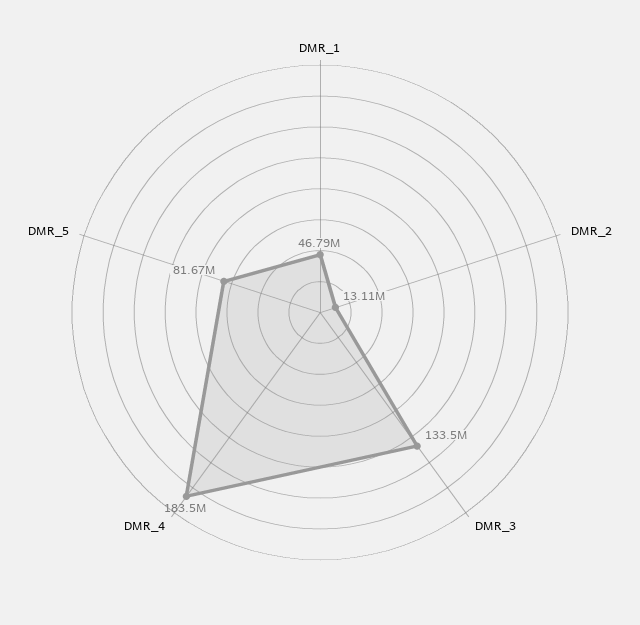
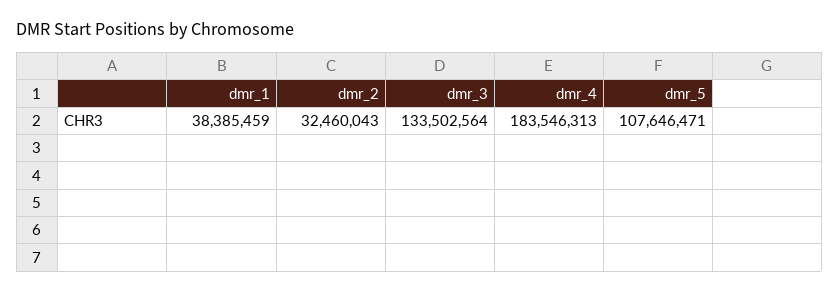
DMR_1: 46790000 -> 38385459
DMR_2: 13110000 -> 32460043
DMR_5: 81670000 -> 107646471

